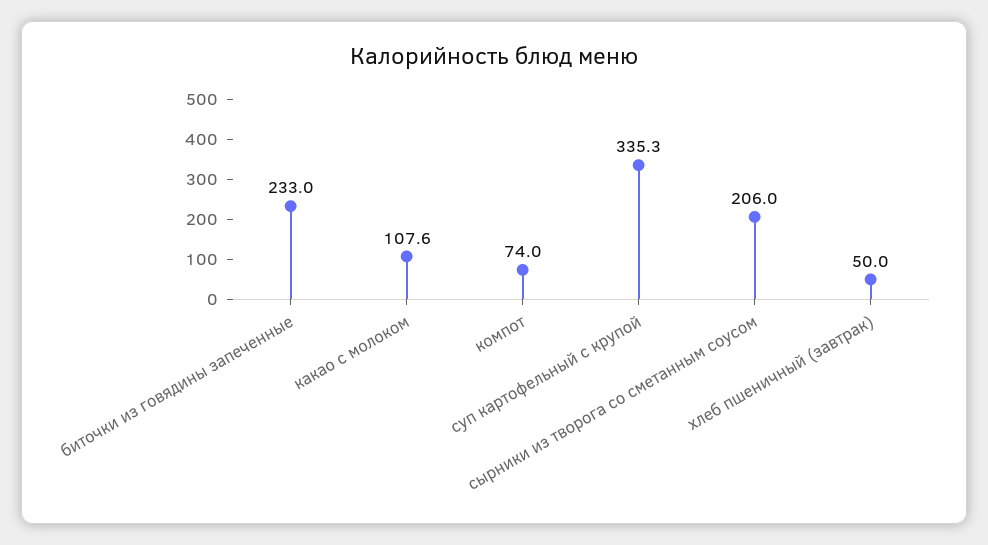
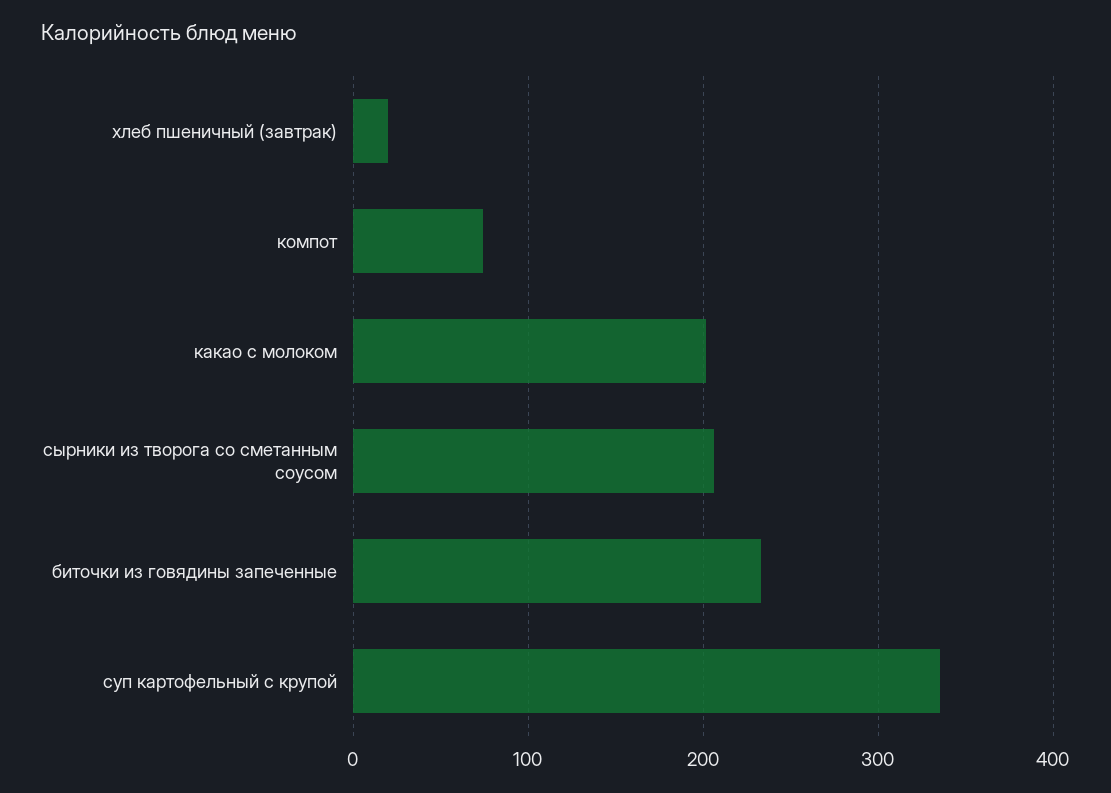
какао с молоком: 107.6 -> 200
хлеб пшеничный (завтрак): 50 -> 20

